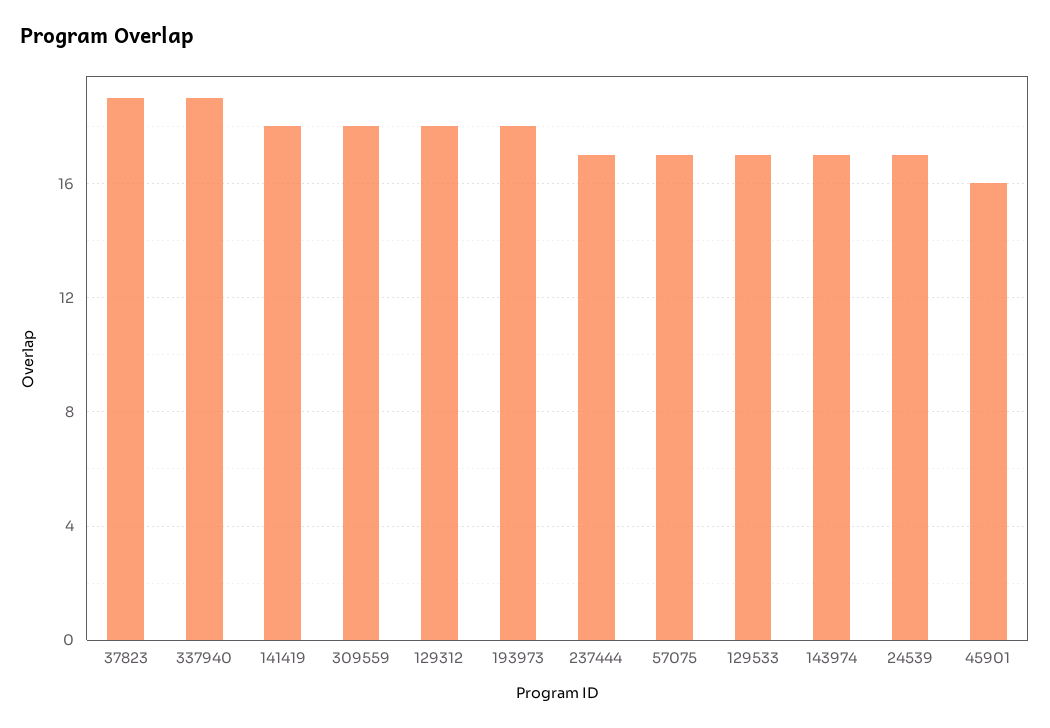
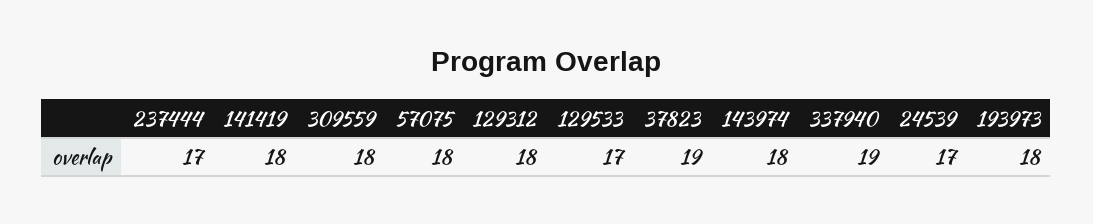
57075: 17 -> 18
143974: 17 -> 18
45901: 16 -> none

